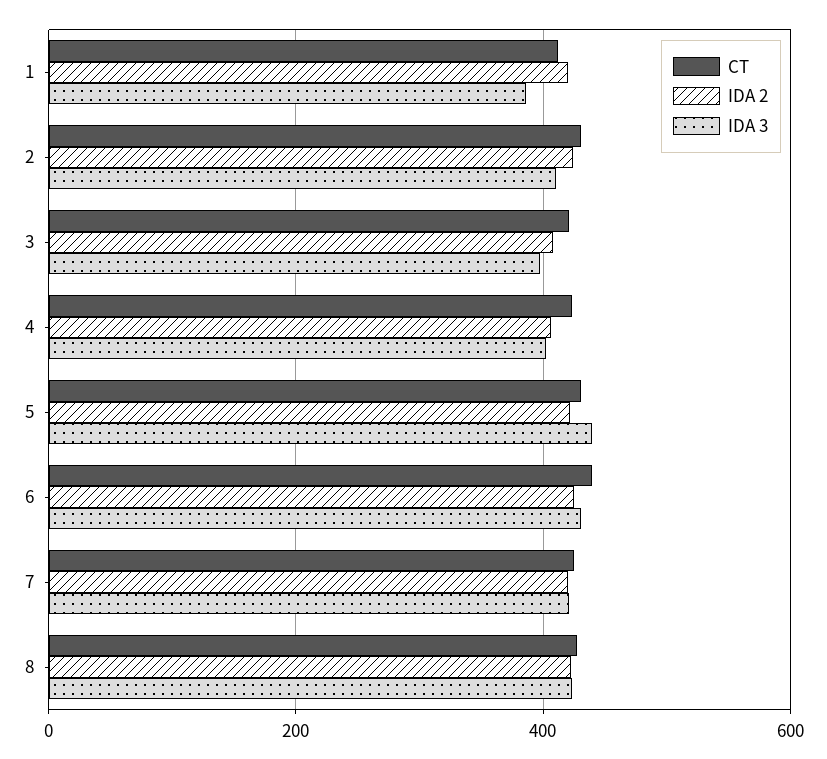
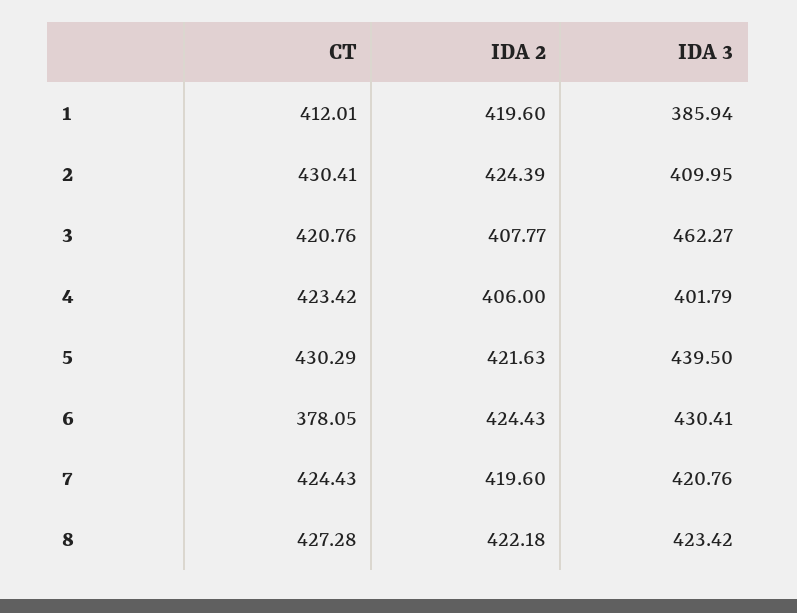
IDA 3, 3: 400 -> 462.27
CT, 6: 440 -> 378.05

